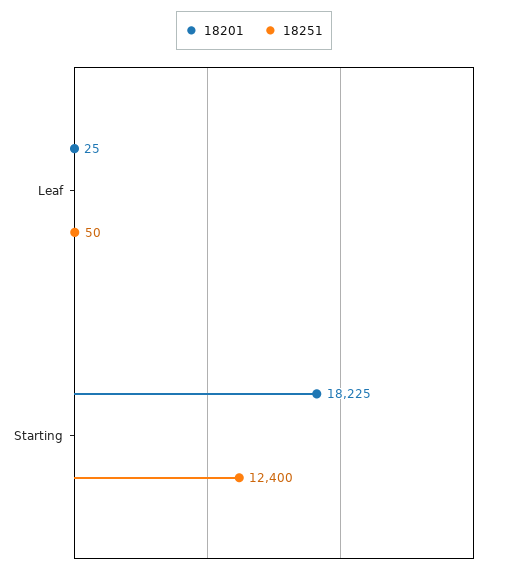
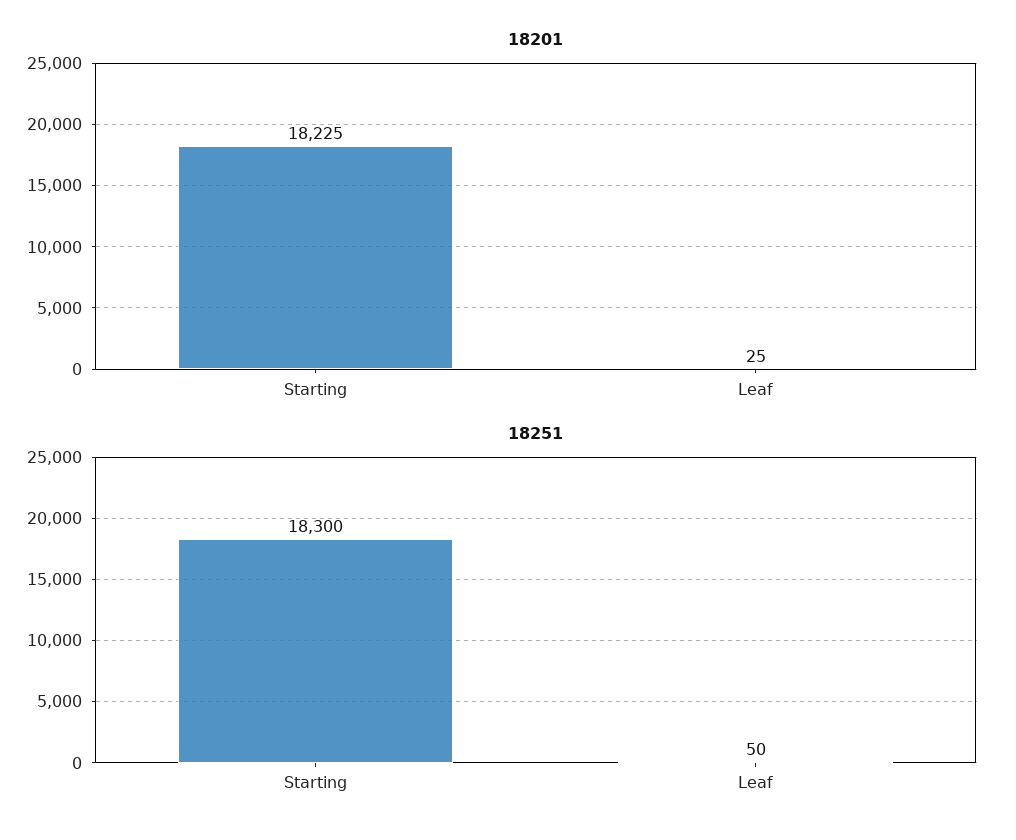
18251, Starting: 12400 -> 18300

